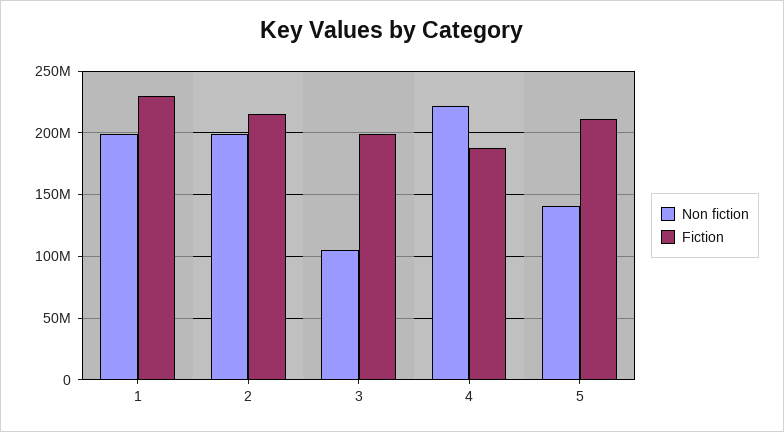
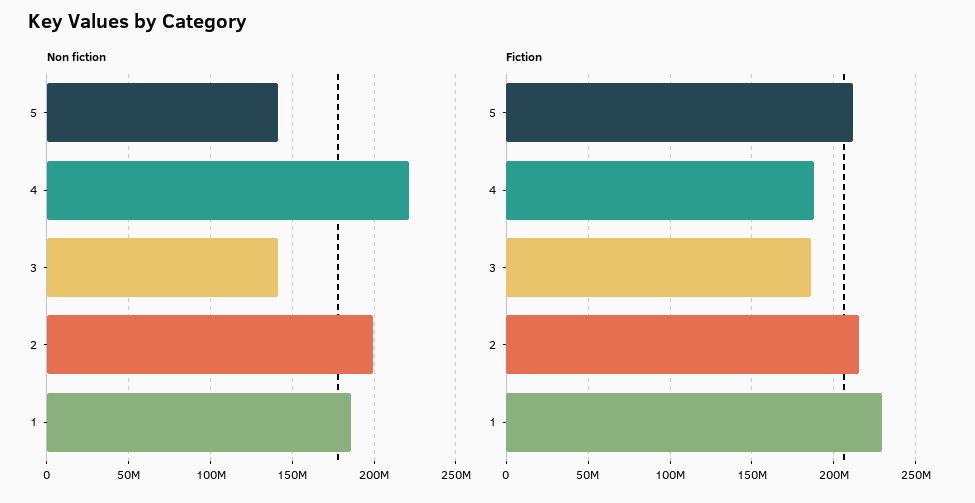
Non fiction, 1: 200000000 -> 185000000
Non fiction, 3: 105000000 -> 140000000
Fiction, 3: 200000000 -> 185000000

